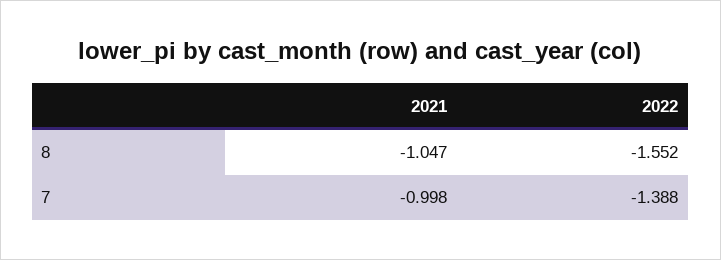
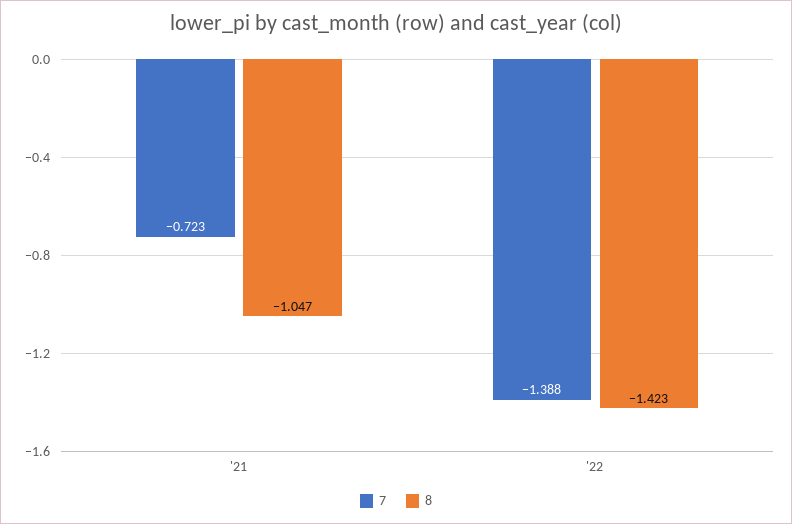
8, 2022: -1.552 -> -1.423
7, 2021: -0.998 -> -0.723

